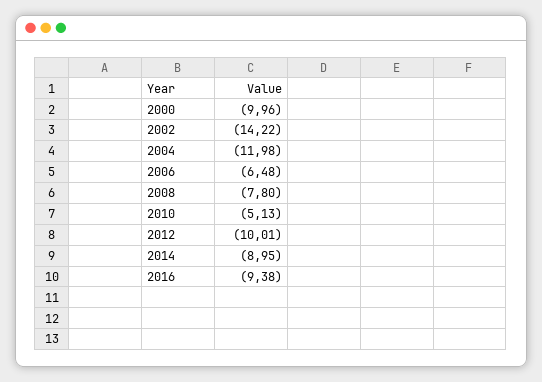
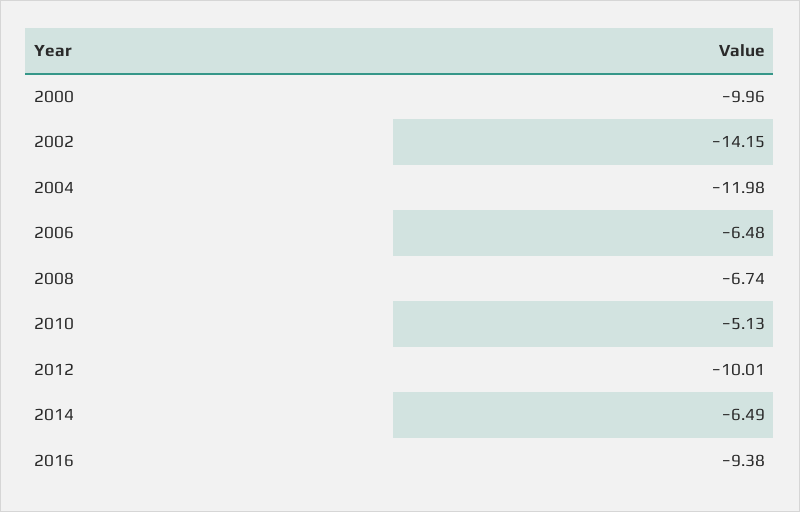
2002: -14.22 -> -14.15
2008: -7.8 -> -6.74
2014: -8.95 -> -6.49

